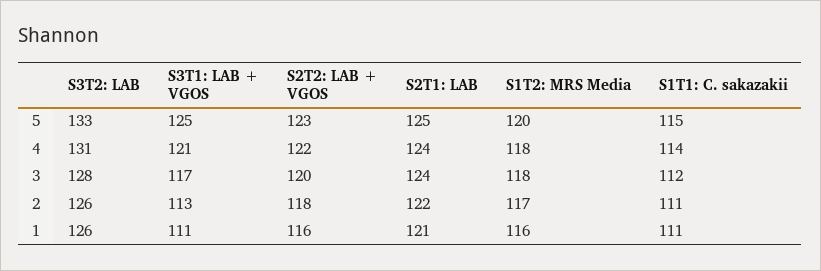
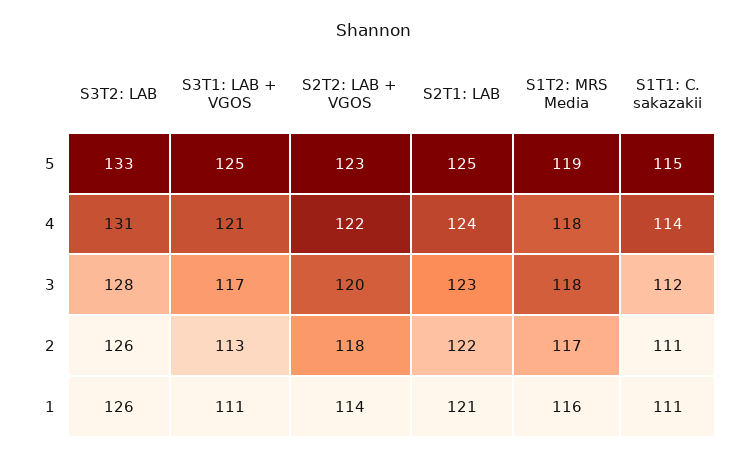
S1T2: MRS Media, 5: 120 -> 119
S2T1: LAB, 3: 124 -> 123
S2T2: LAB + VGOS, 1: 116 -> 114

